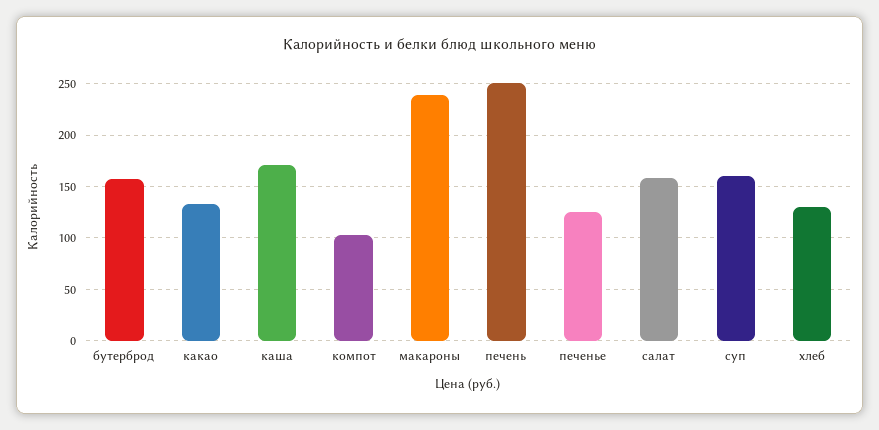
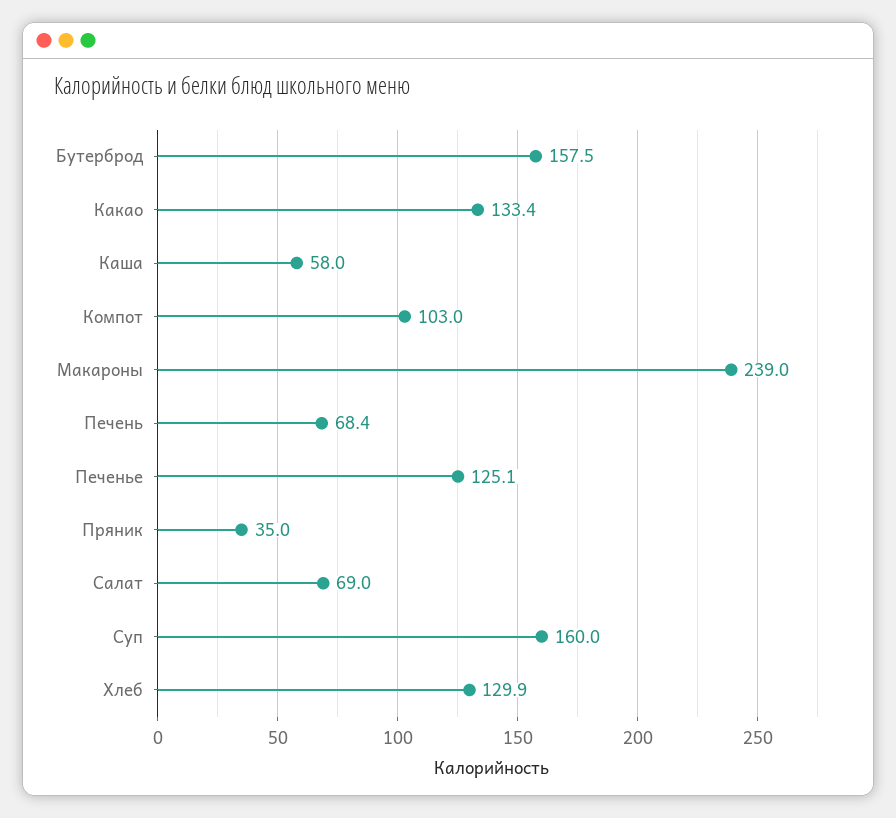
каша: 170 -> 58
печень: 250 -> 68.4
салат: 160 -> 69
Пряник: none -> 35

